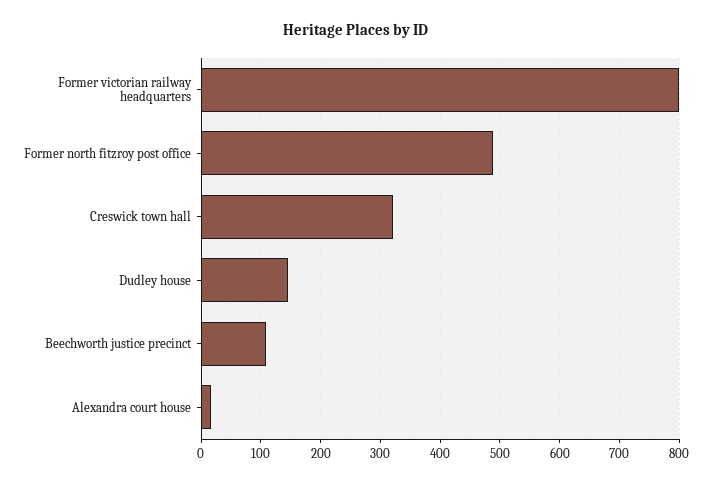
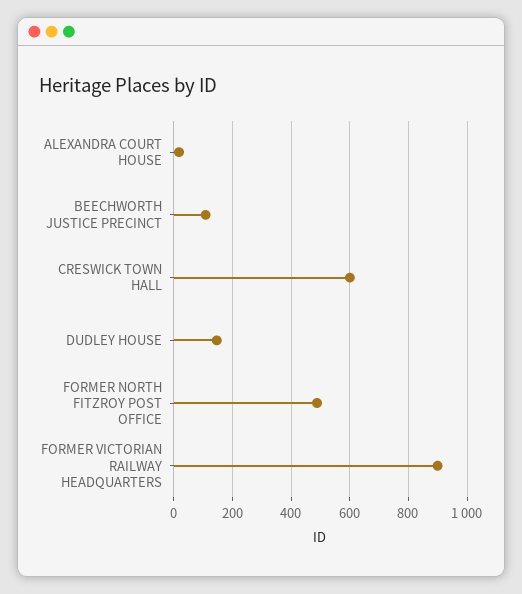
Former victorian railway headquarters: 800 -> 900
Creswick town hall: 320 -> 600

